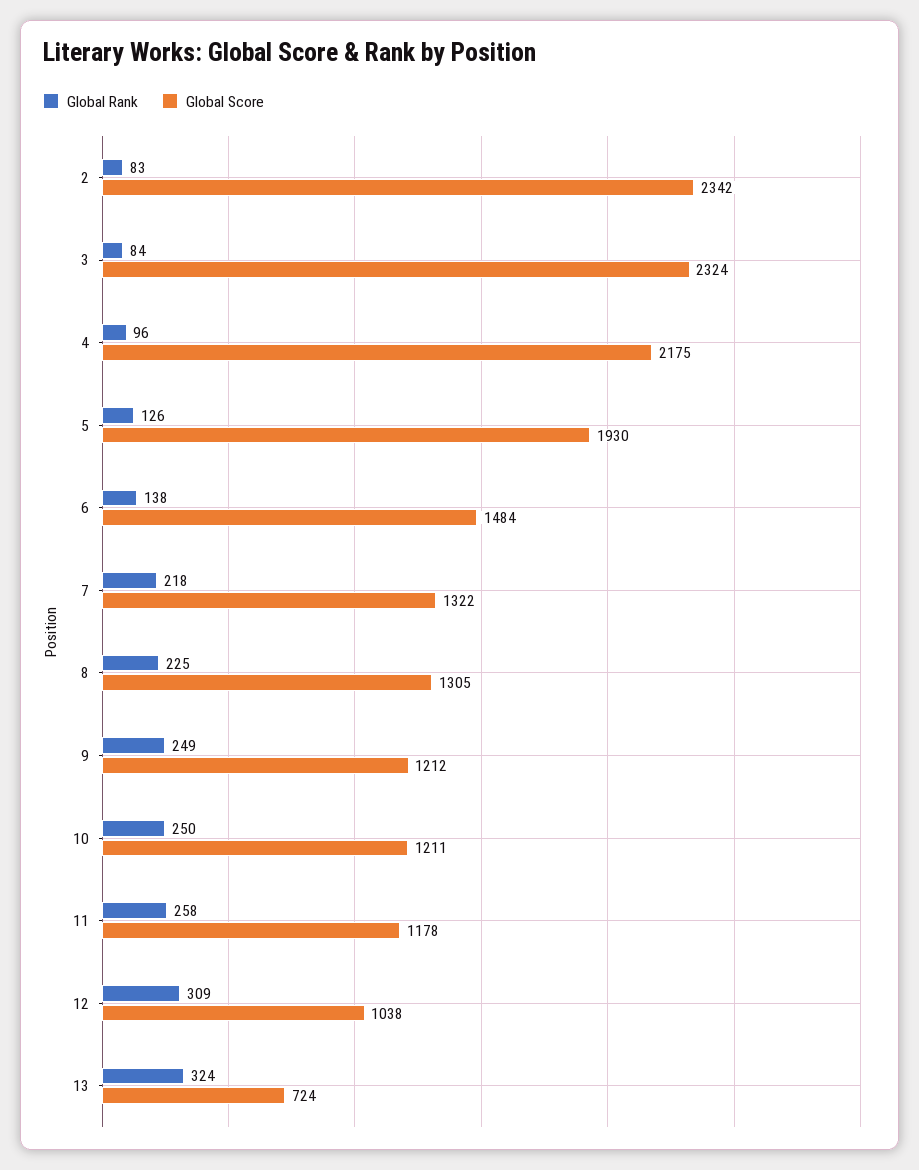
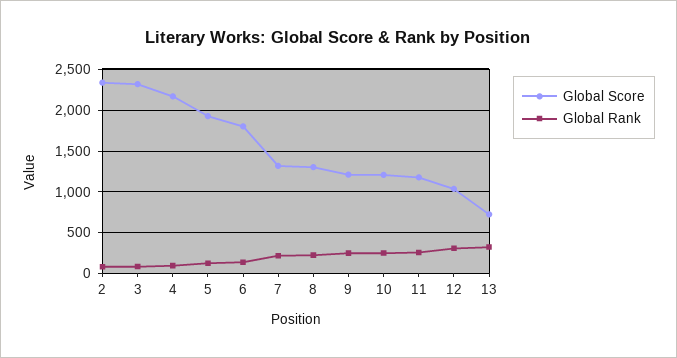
Global Score, 6: 1484 -> 1800

